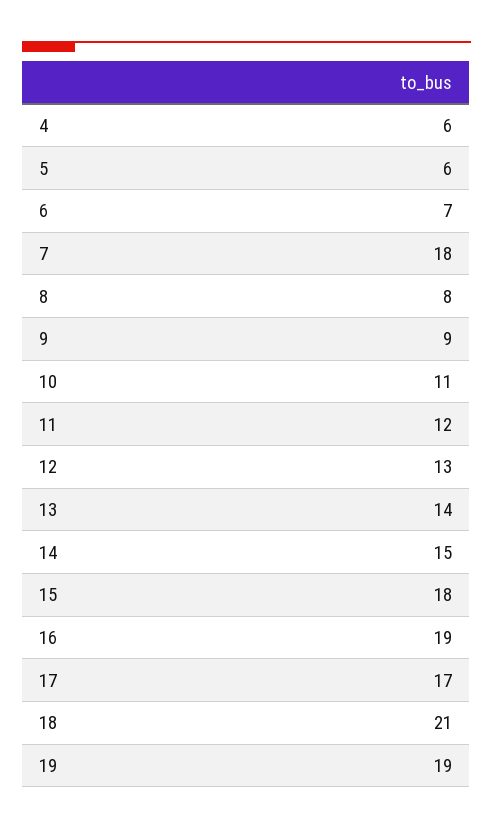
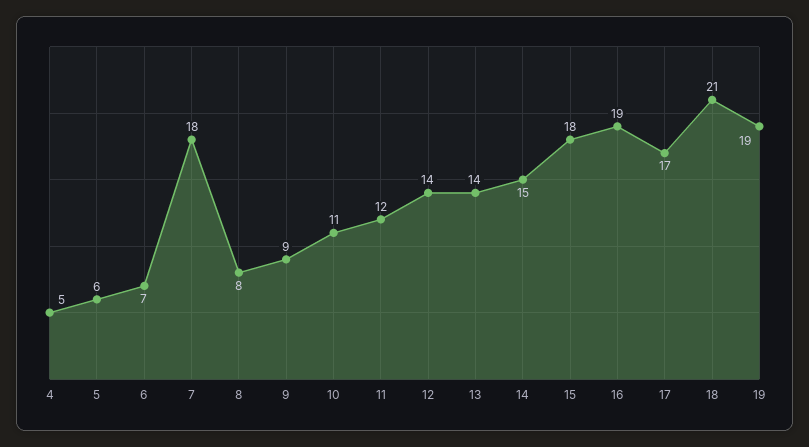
4: 6 -> 5
12: 13 -> 14

